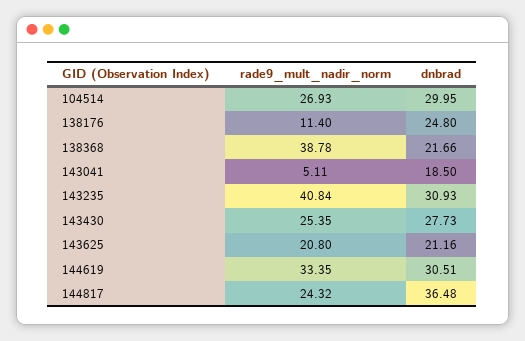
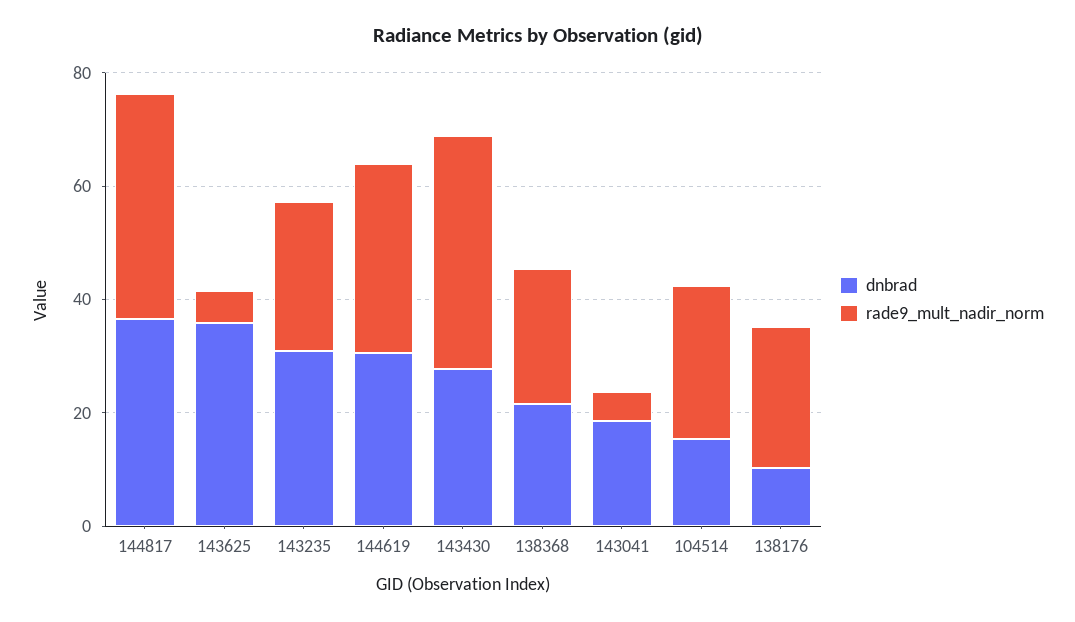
dnbrad, 104514: 29.95 -> 15
rade9_mult_nadir_norm, 138176: 11.4 -> 25
dnbrad, 138176: 24.8 -> 10
rade9_mult_nadir_norm, 138368: 38.78 -> 25
rade9_mult_nadir_norm, 143235: 40.84 -> 25
rade9_mult_nadir_norm, 143430: 25.35 -> 40
rade9_mult_nadir_norm, 143625: 20.8 -> 5
dnbrad, 143625: 21.16 -> 35
rade9_mult_nadir_norm, 144817: 24.32 -> 40

